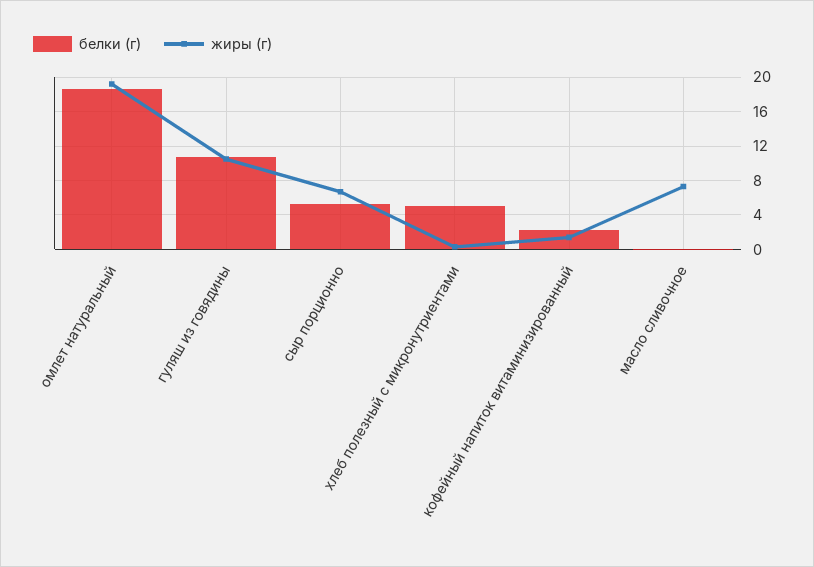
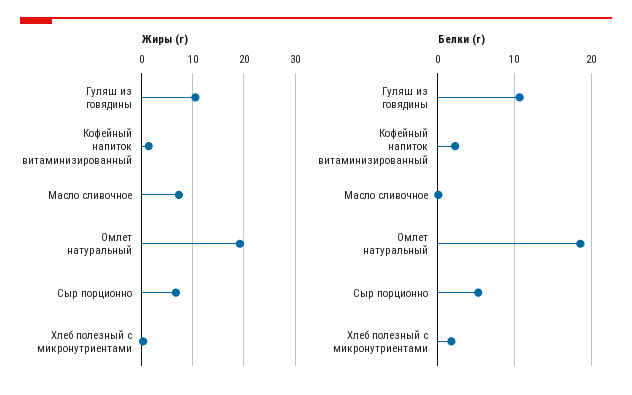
белки (г), хлеб полезный с микронутриентами: 5 -> 2

